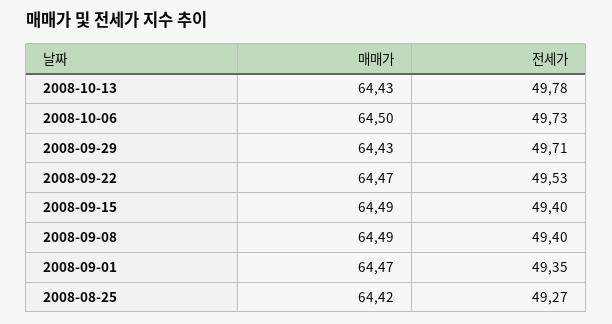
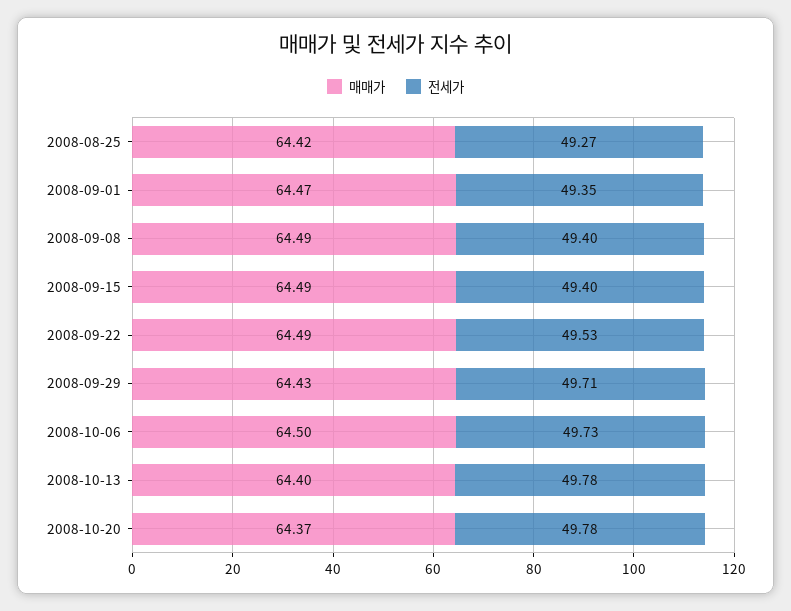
매매가, 2008-10-13: 64.43 -> 64.4
매매가, 2008-09-22: 64.47 -> 64.49
매매가, 2008-10-20: none -> 64.37
전세가, 2008-10-20: none -> 49.78

